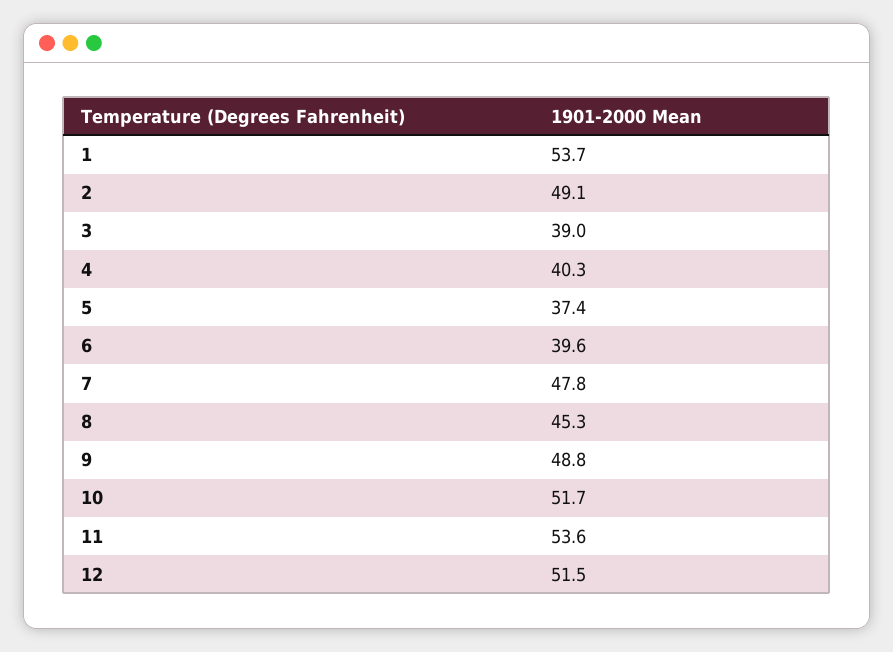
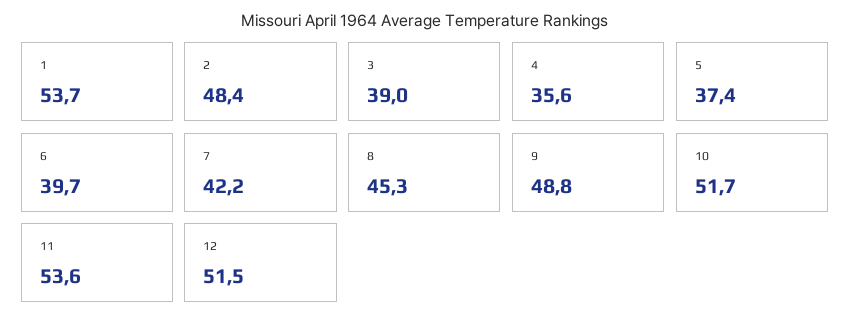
2: 49.1 -> 48.4
4: 40.3 -> 35.6
6: 39.6 -> 39.7
7: 47.8 -> 42.2

